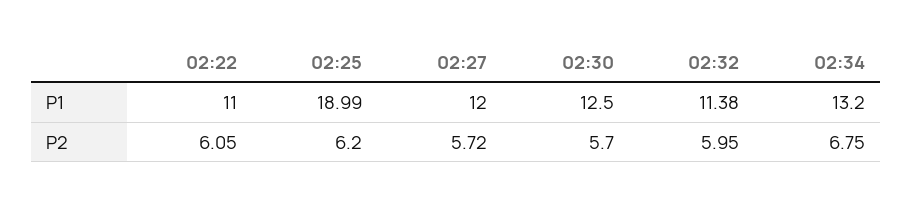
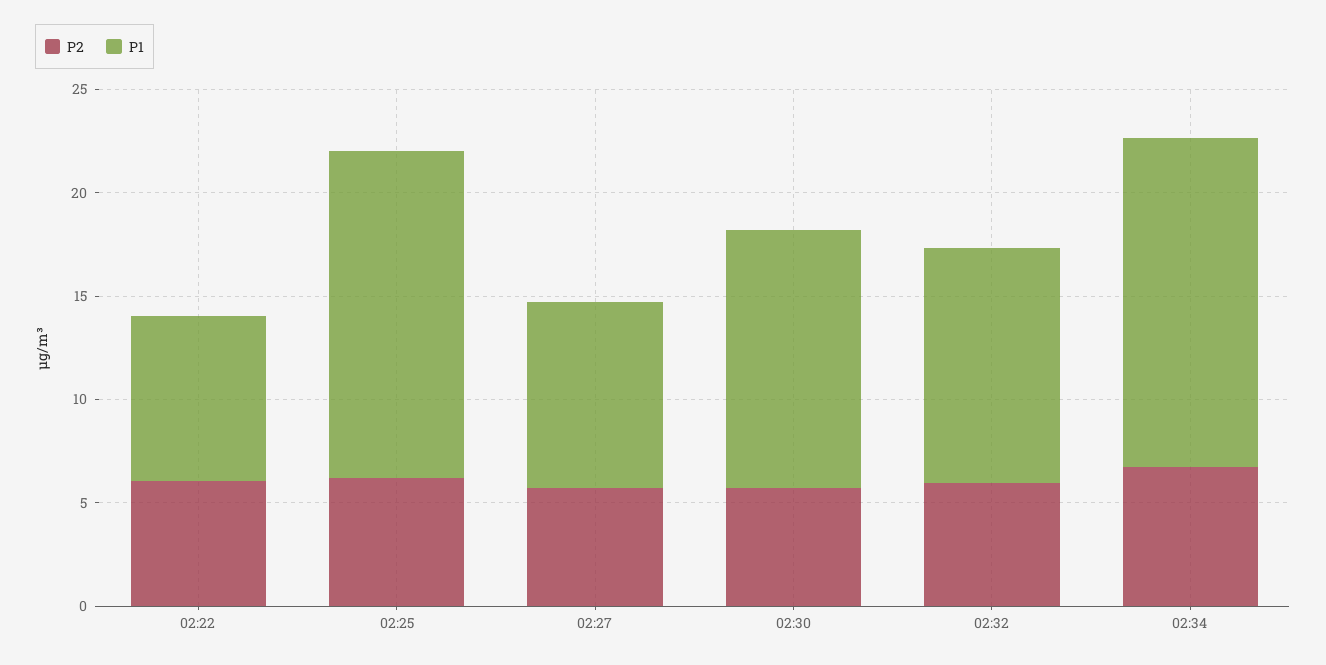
P1, 02:22: 11 -> 8
P1, 02:25: 18.99 -> 16
P1, 02:27: 12 -> 9
P1, 02:34: 13.2 -> 16

